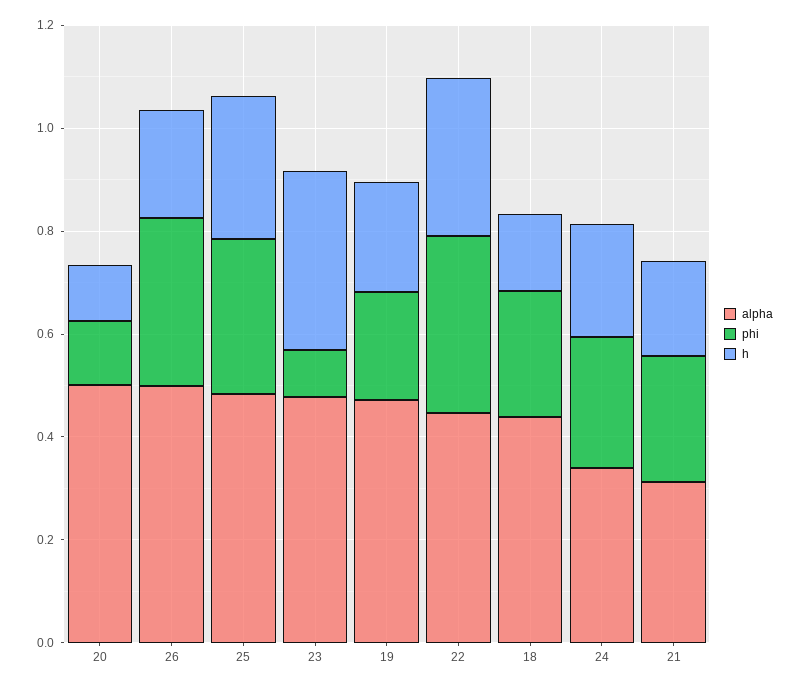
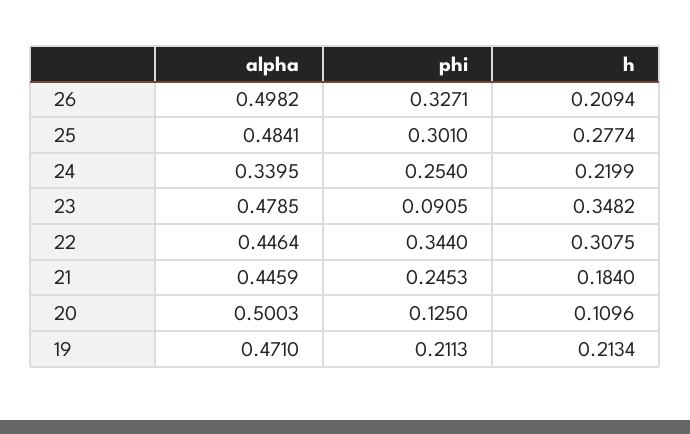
alpha, 18: 0.45 -> none
phi, 18: 0.25 -> none
h, 18: 0.15 -> none
alpha, 21: 0.3 -> 0.4459

